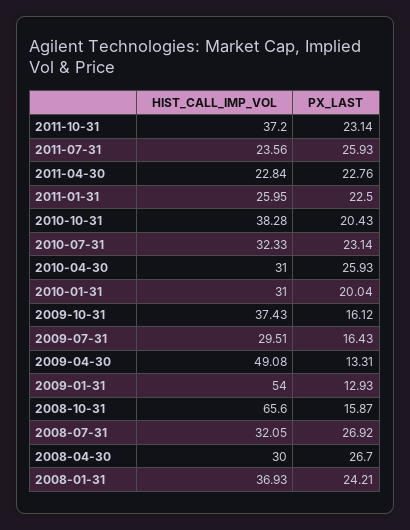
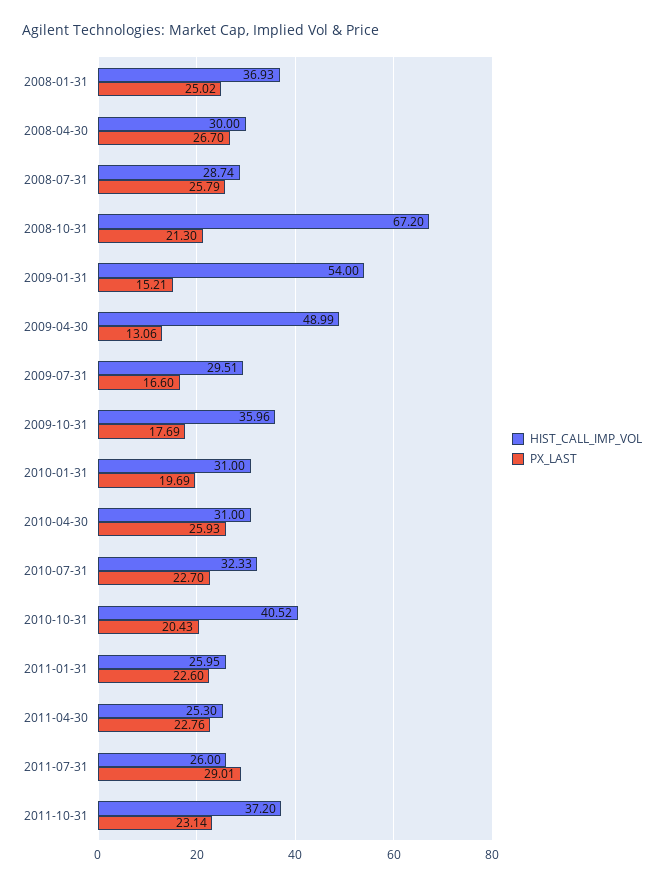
HIST_CALL_IMP_VOL, 2011-07-31: 23.56 -> 26
PX_LAST, 2011-07-31: 25.93 -> 29.01
HIST_CALL_IMP_VOL, 2011-04-30: 22.84 -> 25.3
PX_LAST, 2011-01-31: 22.5 -> 22.6
HIST_CALL_IMP_VOL, 2010-10-31: 38.28 -> 40.52
PX_LAST, 2010-07-31: 23.14 -> 22.7
PX_LAST, 2010-01-31: 20.04 -> 19.69
HIST_CALL_IMP_VOL, 2009-10-31: 37.43 -> 35.96
PX_LAST, 2009-10-31: 16.12 -> 17.69
PX_LAST, 2009-07-31: 16.43 -> 16.6
HIST_CALL_IMP_VOL, 2009-04-30: 49.08 -> 48.99
PX_LAST, 2009-04-30: 13.31 -> 13.06
PX_LAST, 2009-01-31: 12.93 -> 15.21
HIST_CALL_IMP_VOL, 2008-10-31: 65.6 -> 67.2
PX_LAST, 2008-10-31: 15.87 -> 21.3
HIST_CALL_IMP_VOL, 2008-07-31: 32.05 -> 28.74
PX_LAST, 2008-07-31: 26.92 -> 25.79
PX_LAST, 2008-01-31: 24.21 -> 25.02

